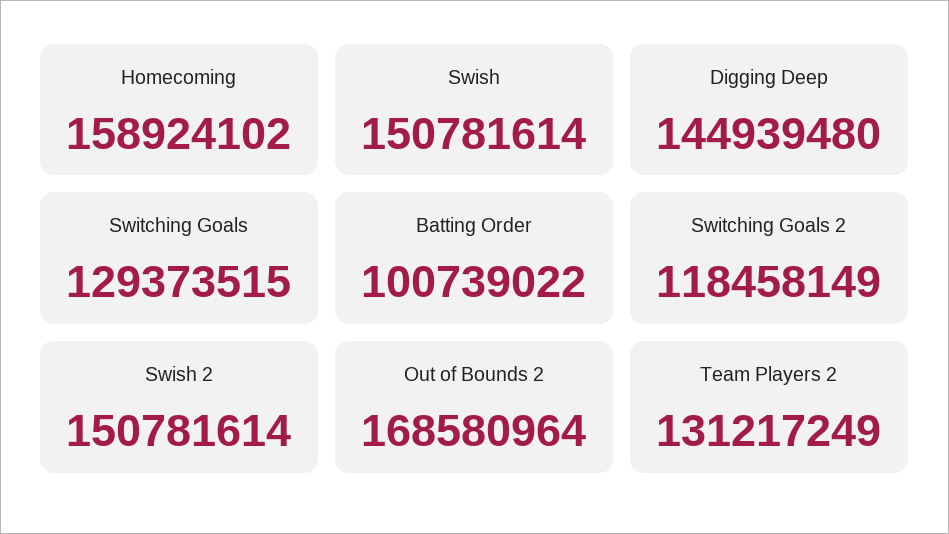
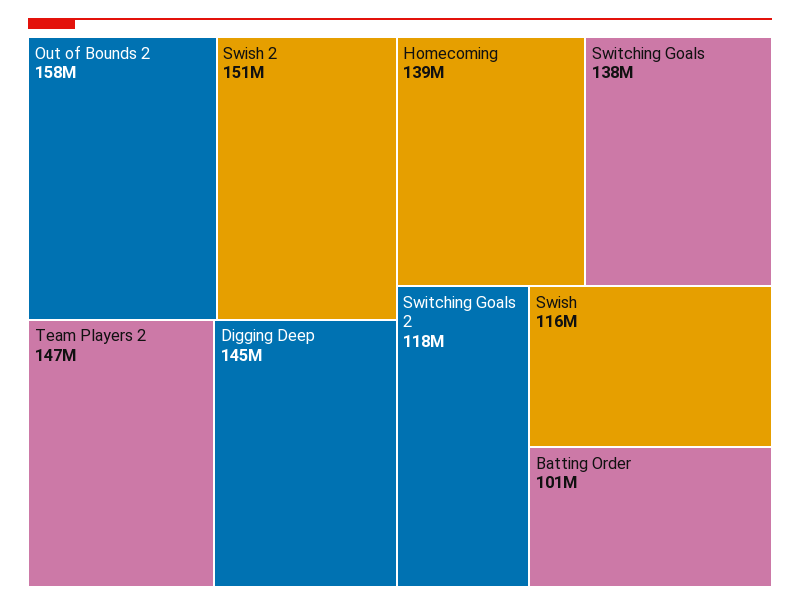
Homecoming: 158924102 -> 139000000
Swish: 150781614 -> 116000000
Switching Goals: 129373515 -> 138000000
Out of Bounds 2: 168580964 -> 158000000
Team Players 2: 131217249 -> 147000000

